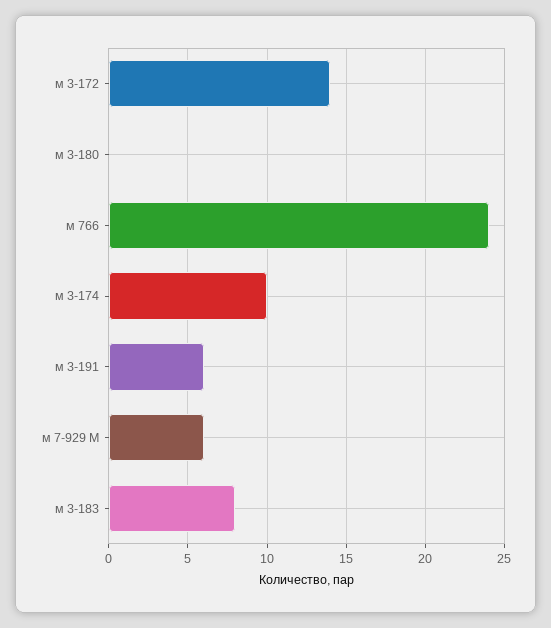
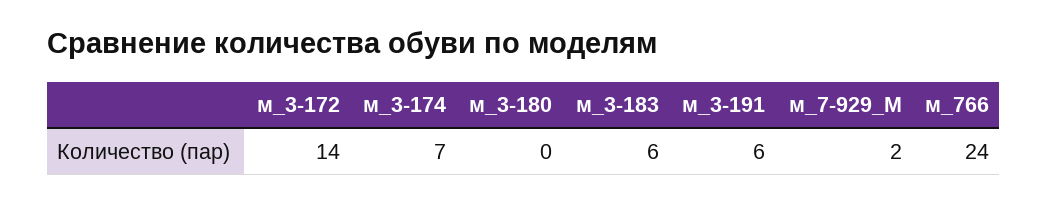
м 3-174: 10 -> 7
м 7-929 М: 6 -> 2
м 3-183: 8 -> 6

